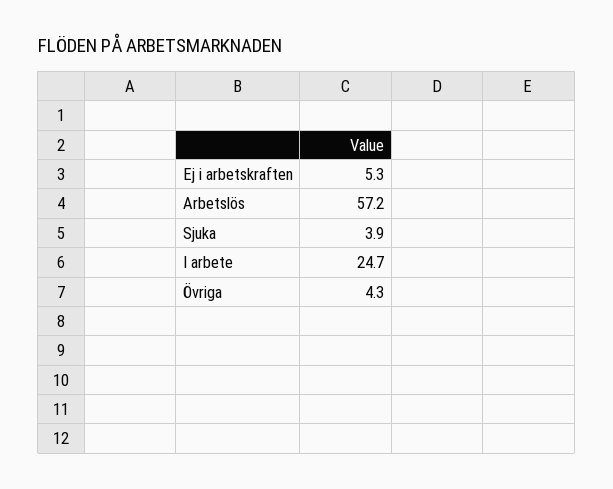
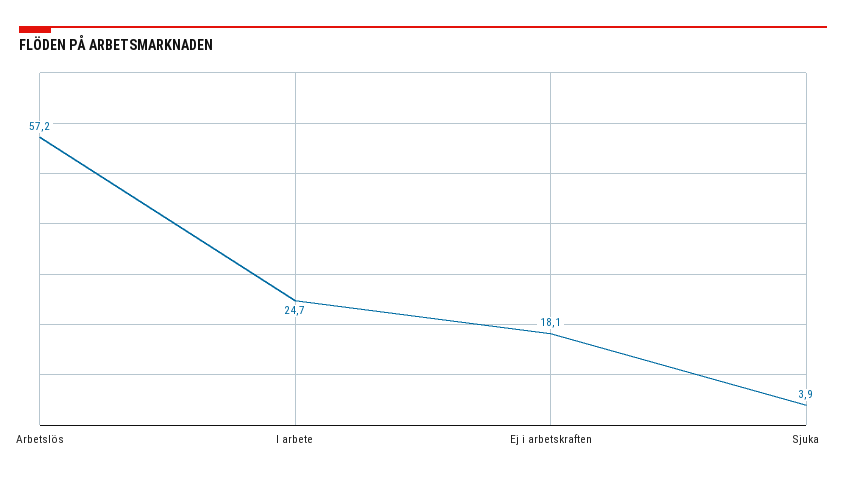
Ej i arbetskraften: 5.3 -> 18.1
Övriga: 4.3 -> none

